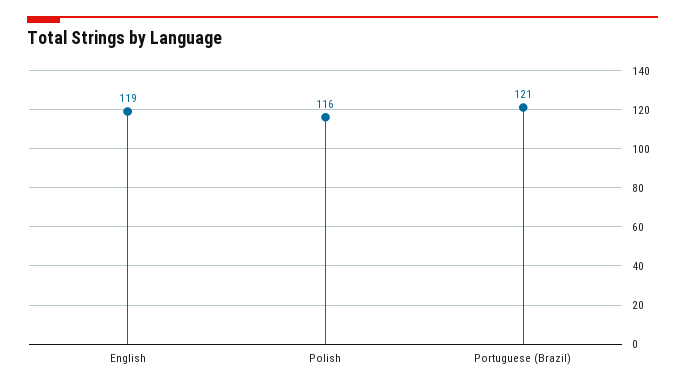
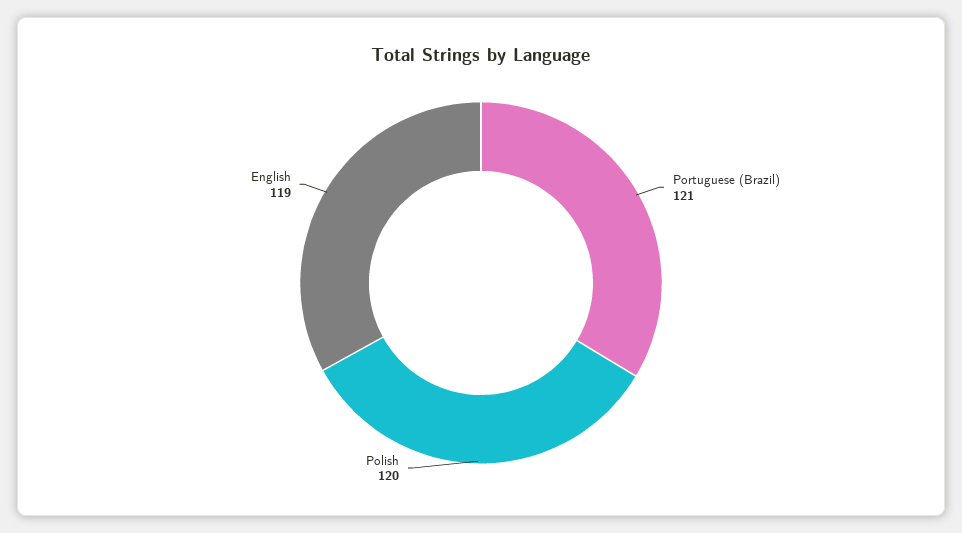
Polish: 116 -> 120

